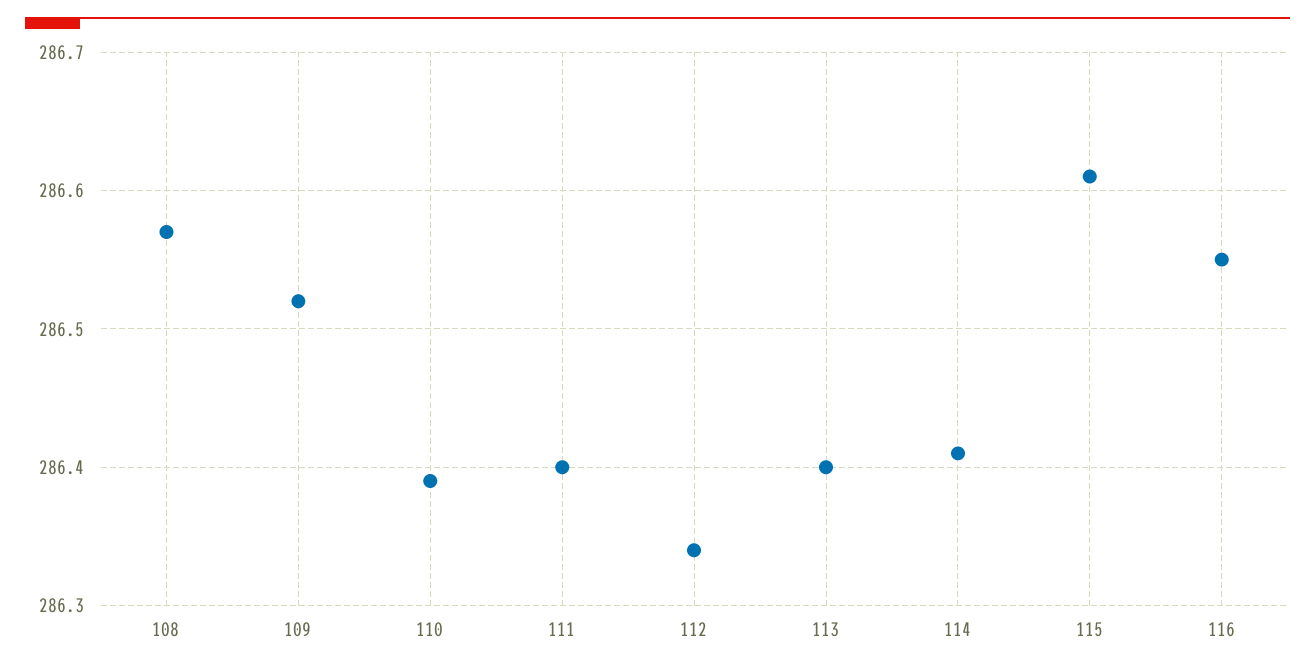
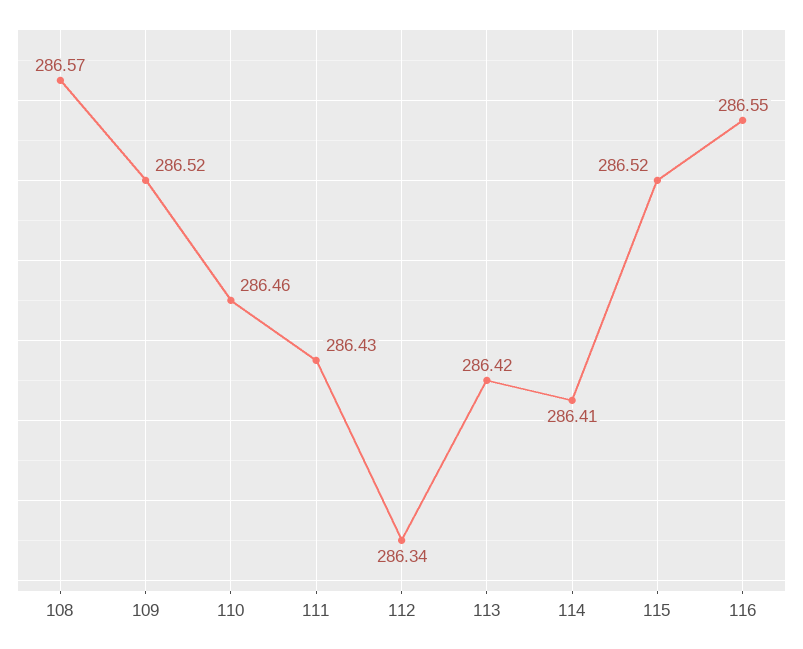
110: 286.39 -> 286.46
111: 286.4 -> 286.43
113: 286.4 -> 286.42
115: 286.61 -> 286.52

